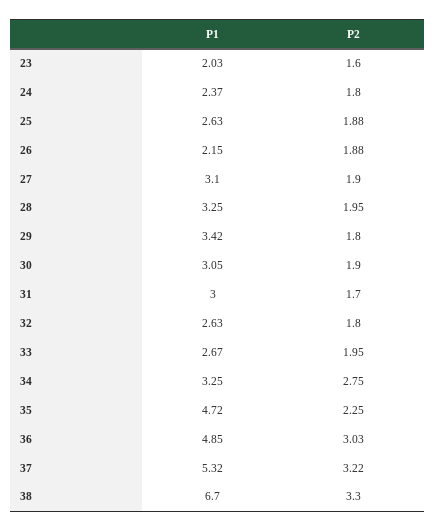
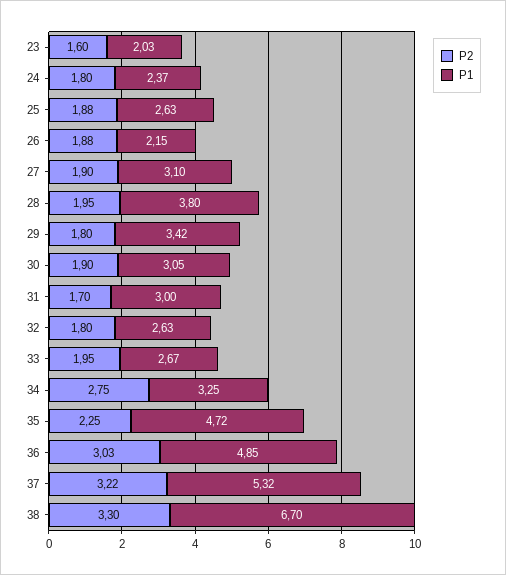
P1, 28: 3.25 -> 3.8

